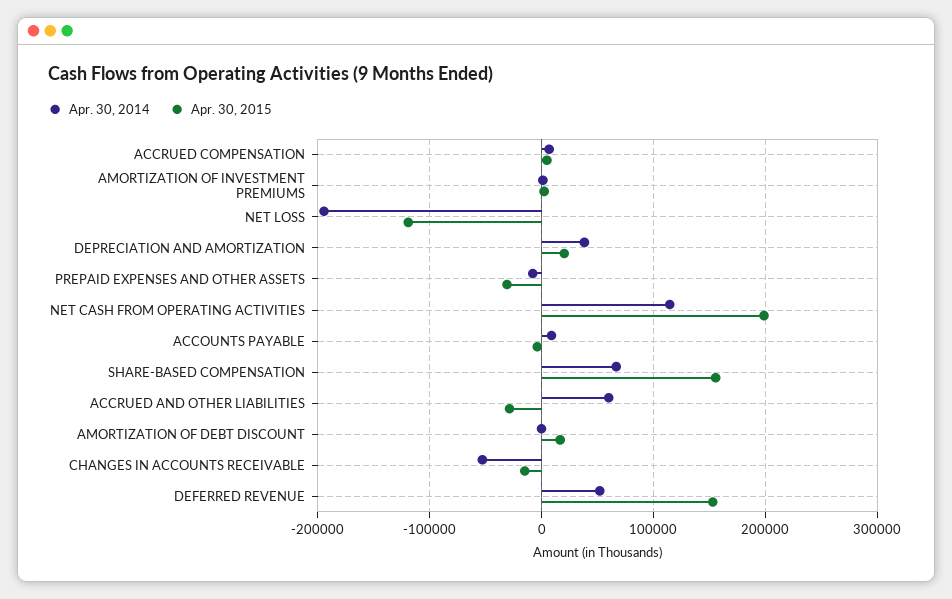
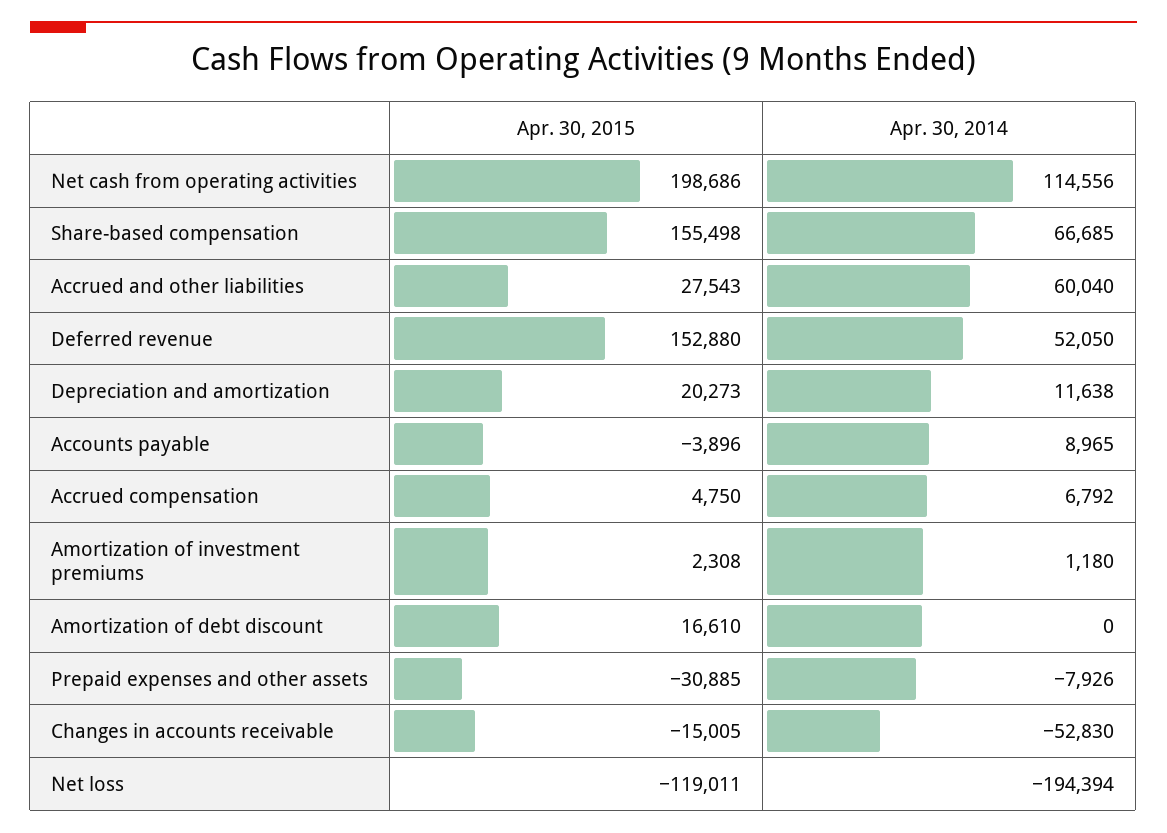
Apr. 30, 2014, DEPRECIATION AND AMORTIZATION: 40000 -> 11638
Apr. 30, 2015, ACCRUED AND OTHER LIABILITIES: -30000 -> 27543

